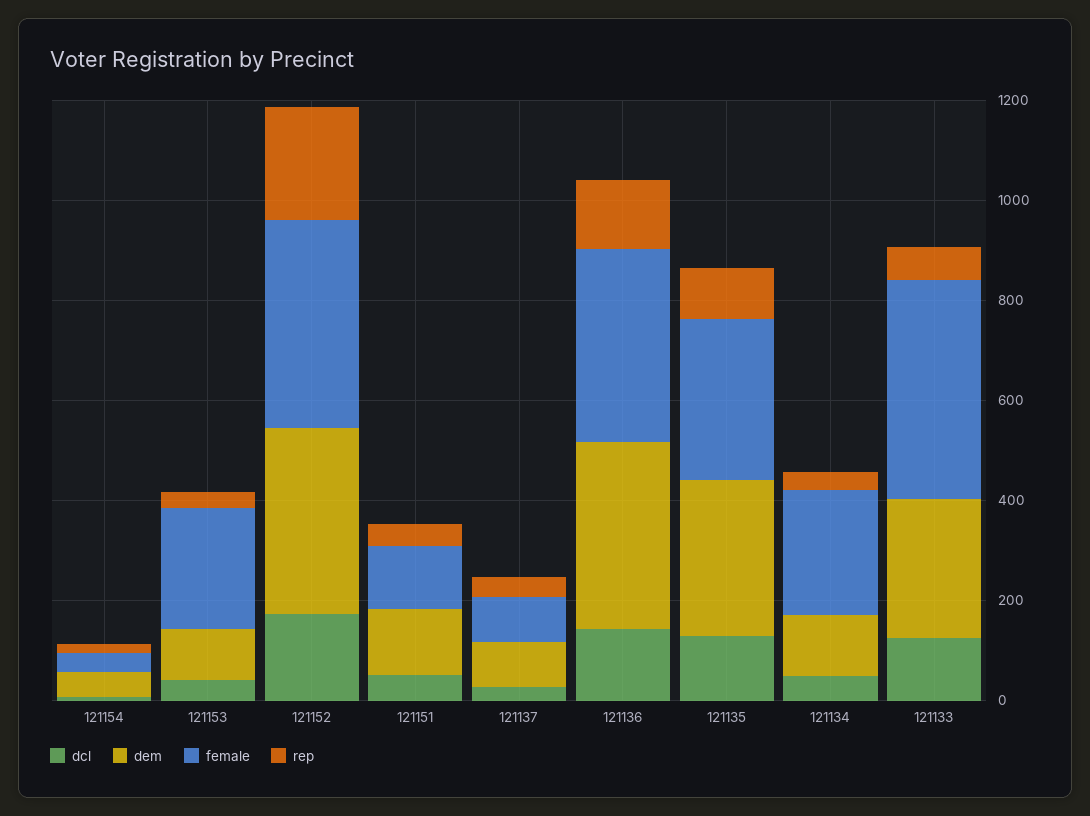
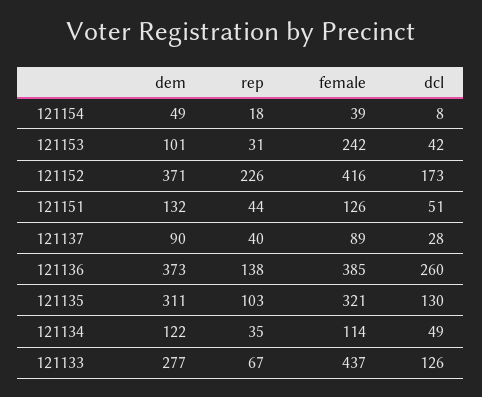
dcl, 121136: 150 -> 260
female, 121134: 250 -> 114

